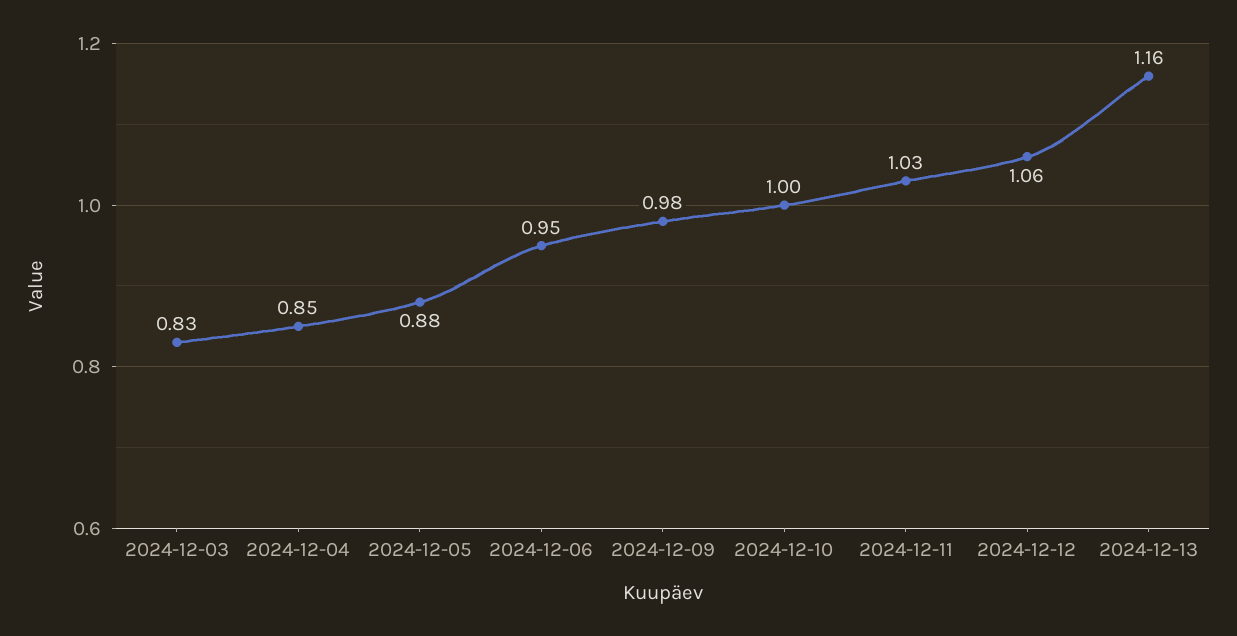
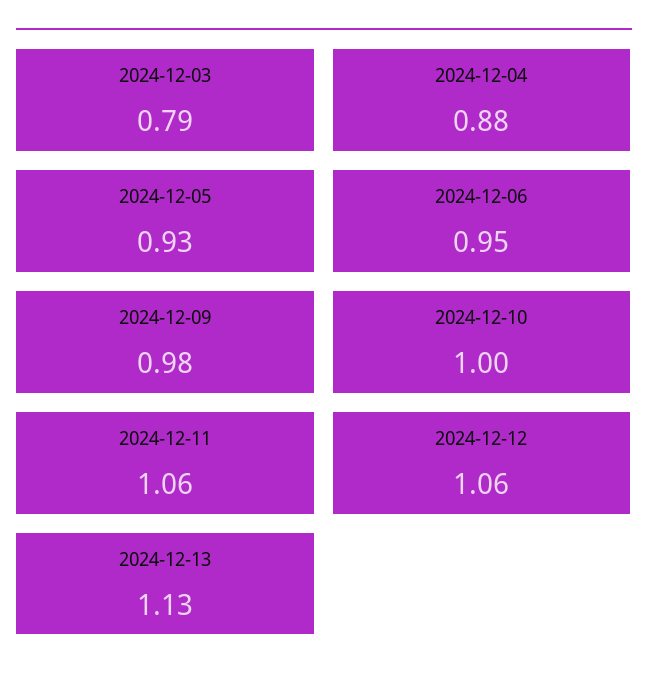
2024-12-03: 0.83 -> 0.79
2024-12-04: 0.85 -> 0.88
2024-12-05: 0.88 -> 0.93
2024-12-11: 1.03 -> 1.06
2024-12-13: 1.16 -> 1.13

